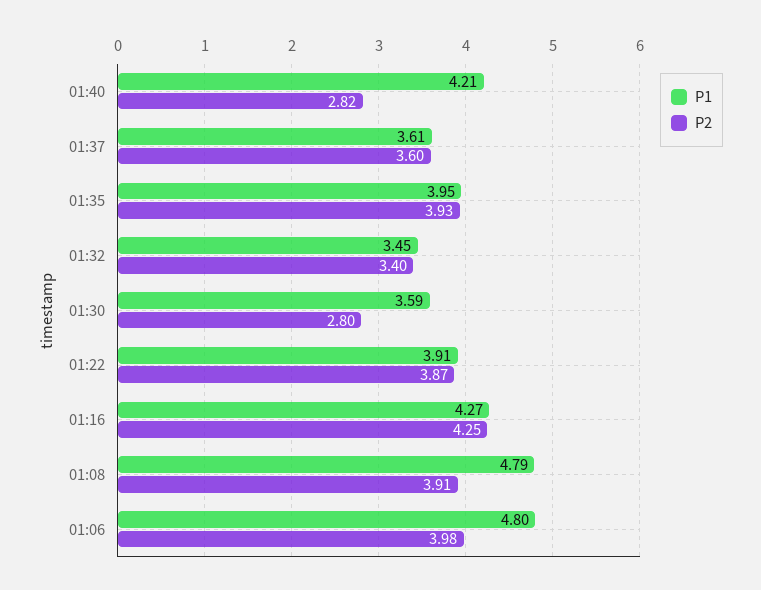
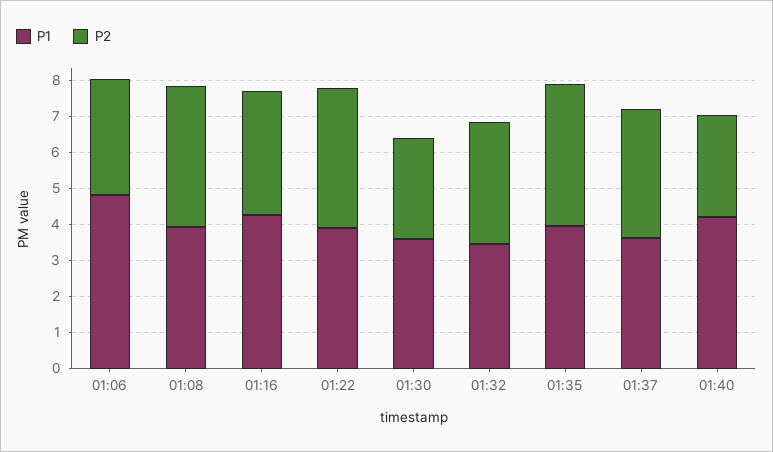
P2, 01:16: 4.25 -> 3.5
P1, 01:08: 4.79 -> 4
P2, 01:06: 3.98 -> 3.25

